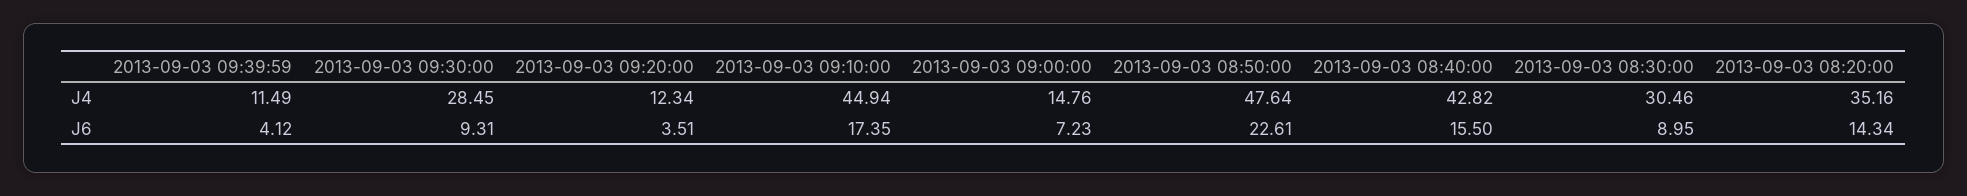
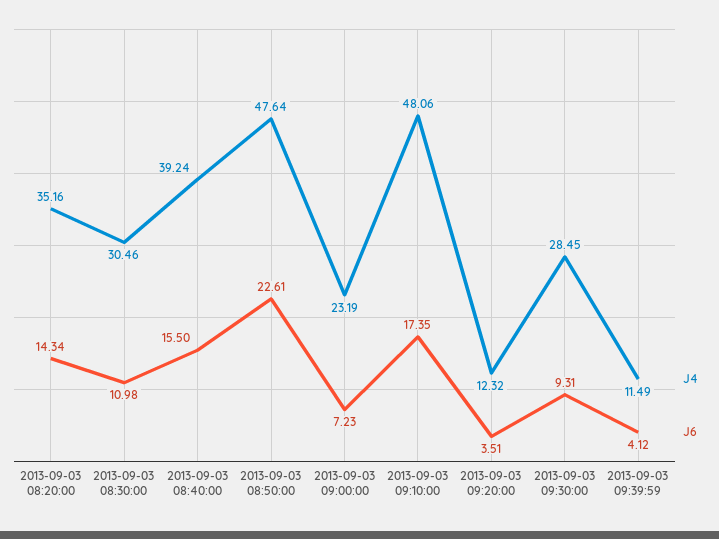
J4, 2013-09-03 09:20:00: 12.34 -> 12.32
J4, 2013-09-03 09:10:00: 44.94 -> 48.06
J4, 2013-09-03 09:00:00: 14.76 -> 23.19
J4, 2013-09-03 08:40:00: 42.82 -> 39.24
J6, 2013-09-03 08:30:00: 8.95 -> 10.98

